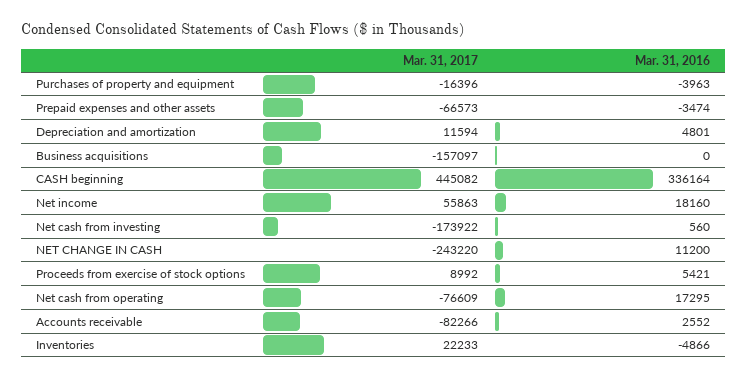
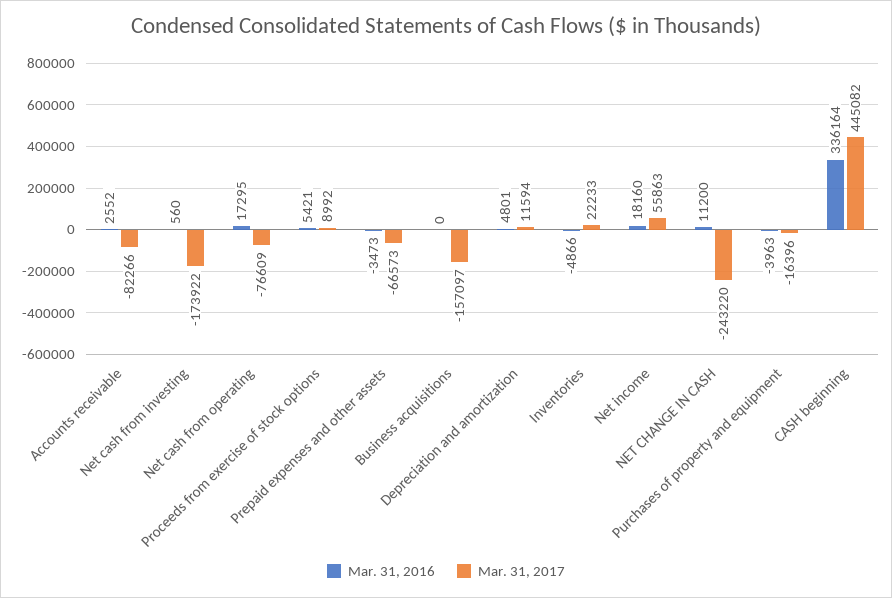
Mar. 31, 2016, Prepaid expenses and other assets: -3474 -> -3473

